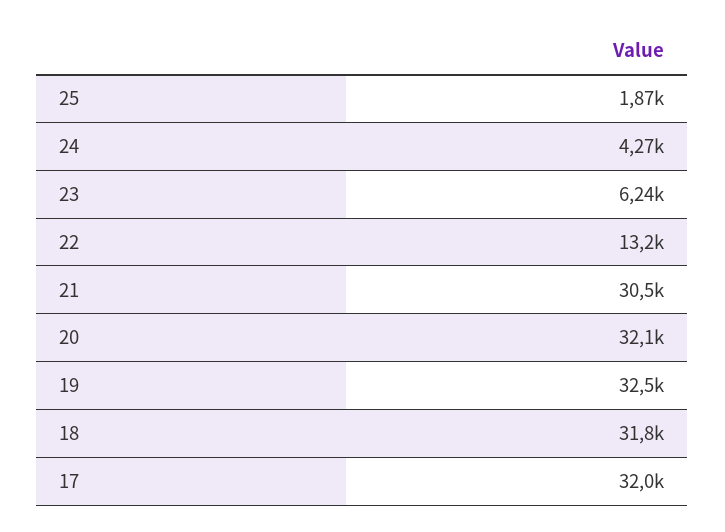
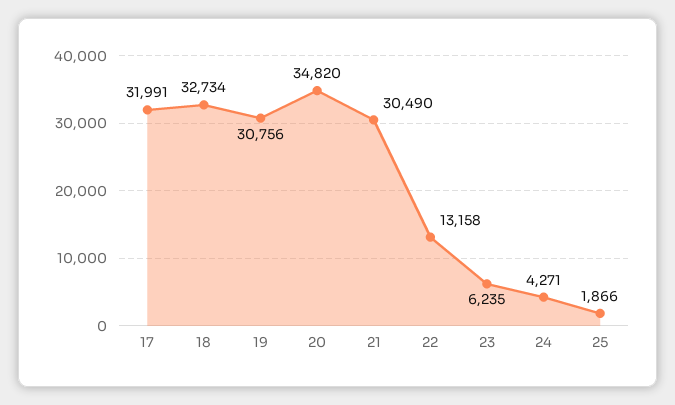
20: 32100 -> 34820
19: 32500 -> 30756
18: 31800 -> 32734

